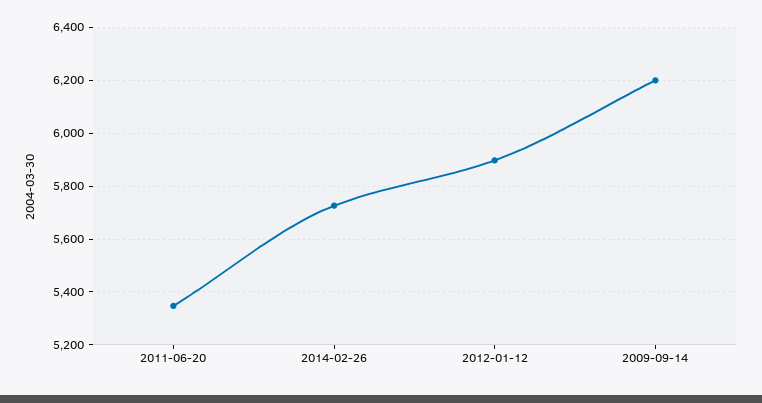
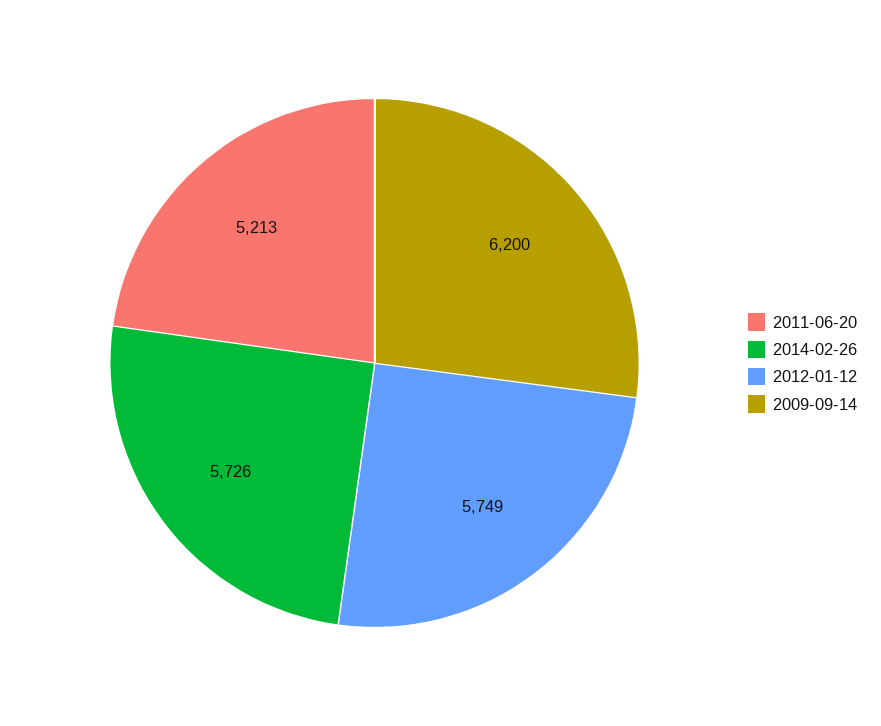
2011-06-20: 5350 -> 5213
2012-01-12: 5900 -> 5749

